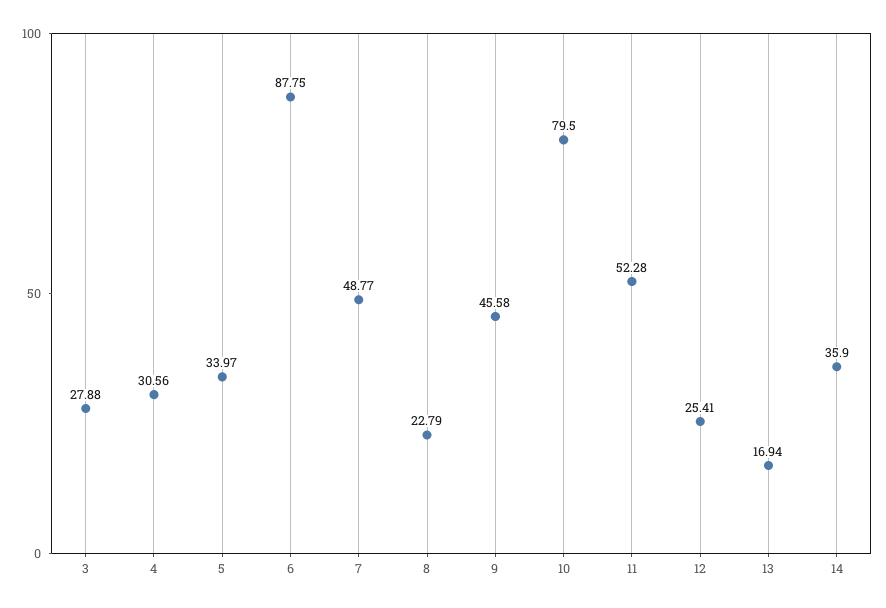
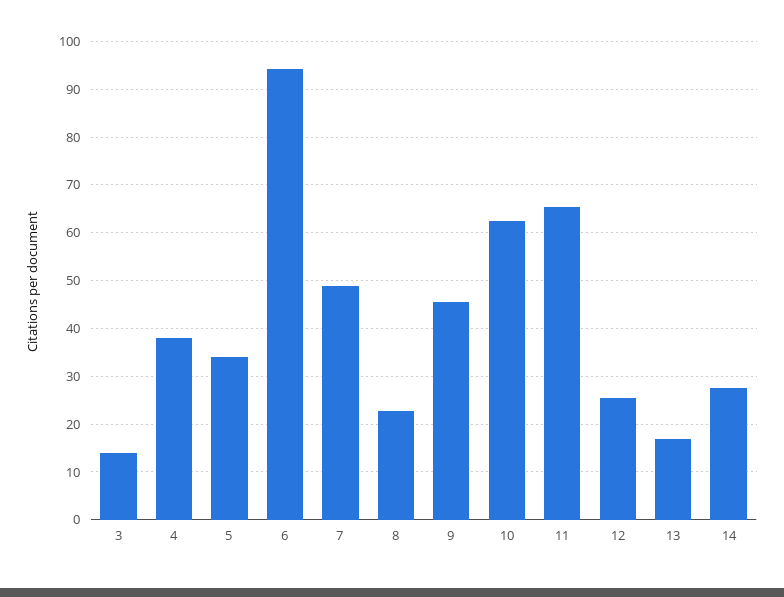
3: 27.88 -> 14
4: 30.56 -> 38
6: 87.75 -> 94
10: 79.5 -> 62
11: 52.28 -> 66
14: 35.9 -> 28

